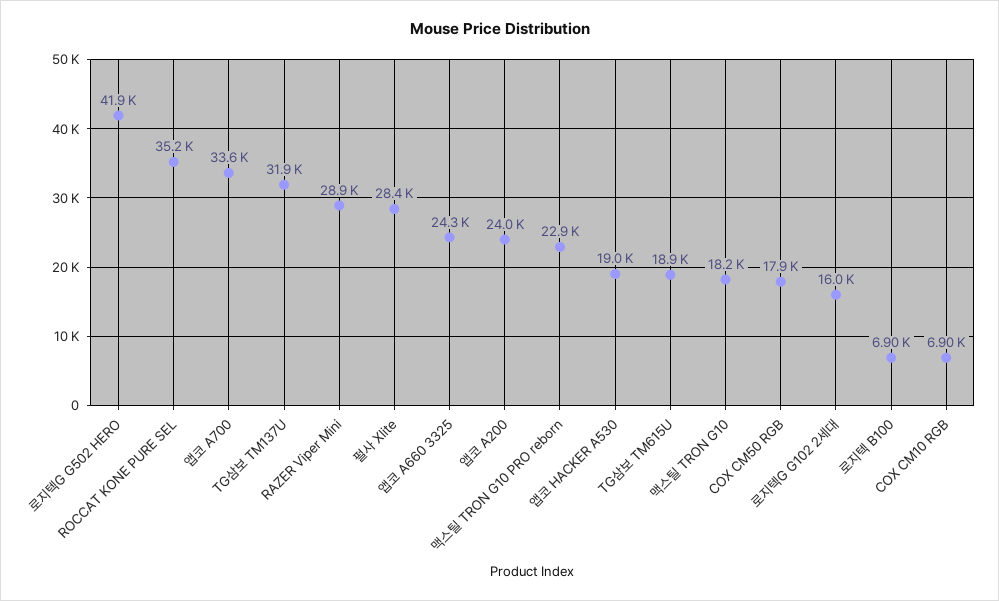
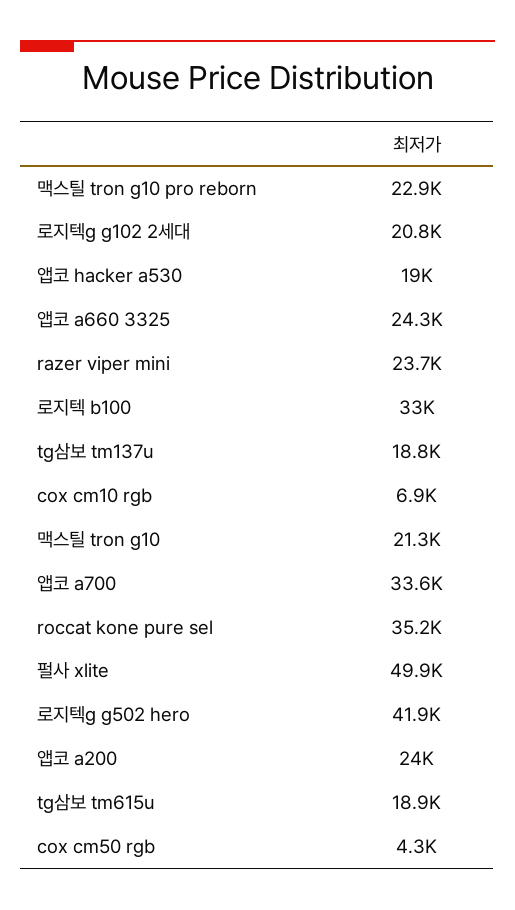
TG삼보 TM137U: 31900 -> 18800
RAZER Viper Mini: 28900 -> 23700
펄사 Xlite: 28400 -> 49900
맥스틸 TRON G10: 18200 -> 21300
COX CM50 RGB: 17900 -> 4300
로지텍G G102 2세대: 16000 -> 20800
로지텍 B100: 6900 -> 33000

